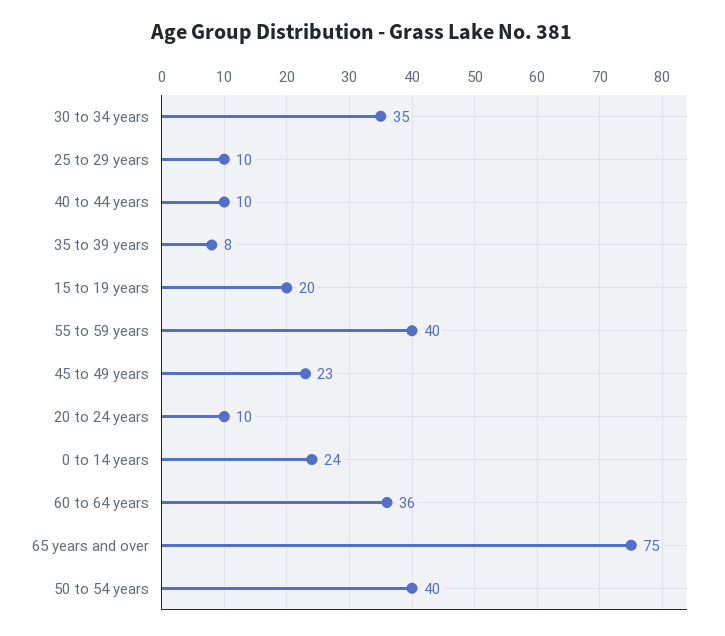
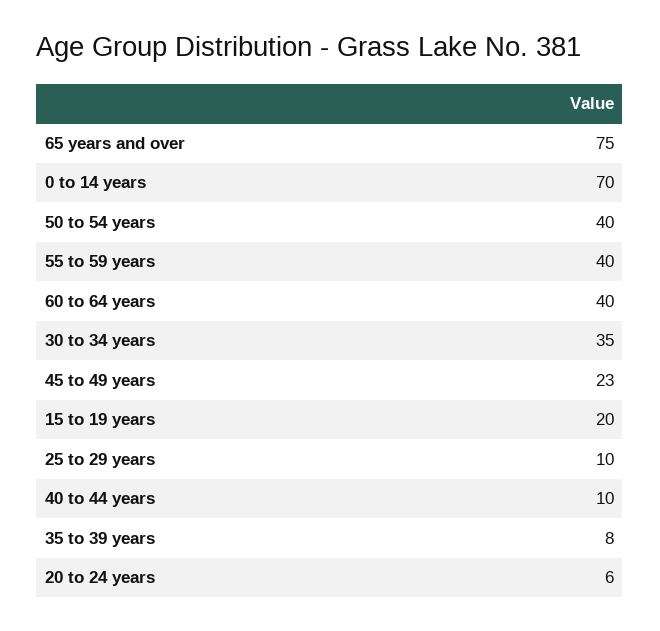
20 to 24 years: 10 -> 6
0 to 14 years: 24 -> 70
60 to 64 years: 36 -> 40

